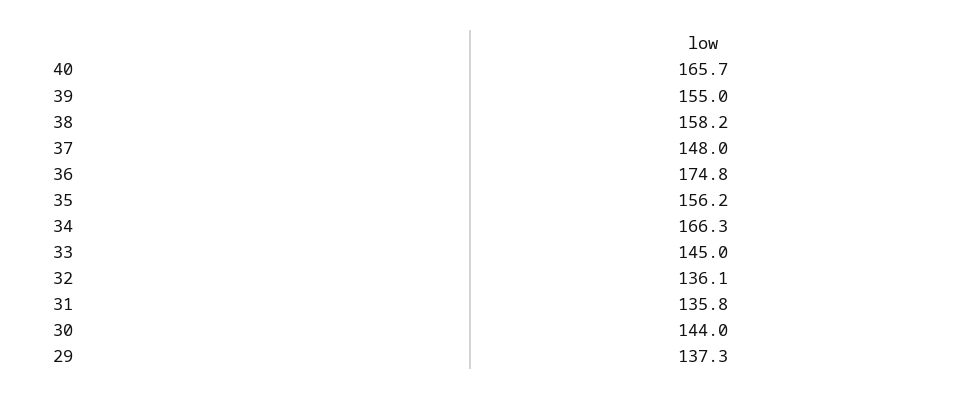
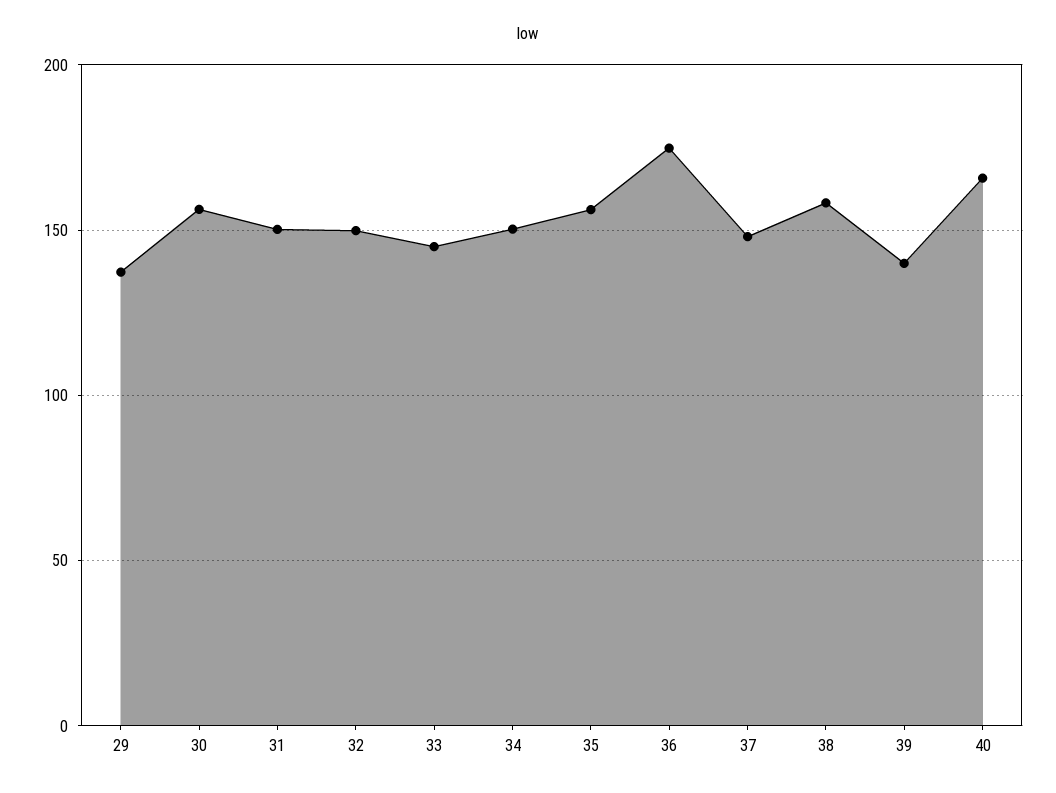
39: 155 -> 140
34: 166.3 -> 150
32: 136.1 -> 150
31: 135.8 -> 150
30: 144 -> 155

